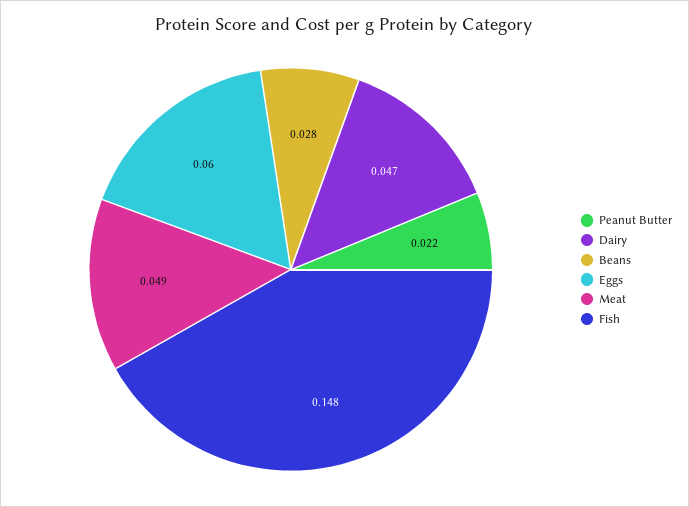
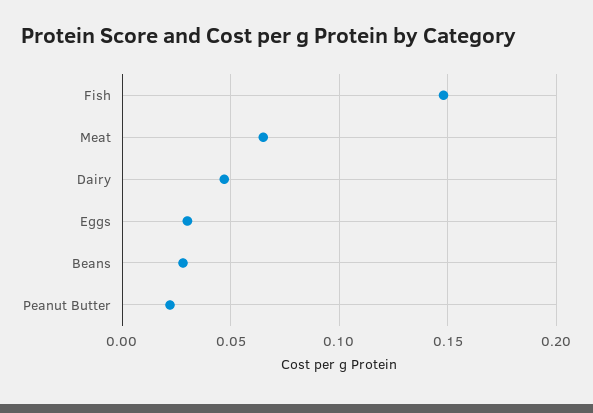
Eggs: 0.06 -> 0.03
Meat: 0.049 -> 0.065

